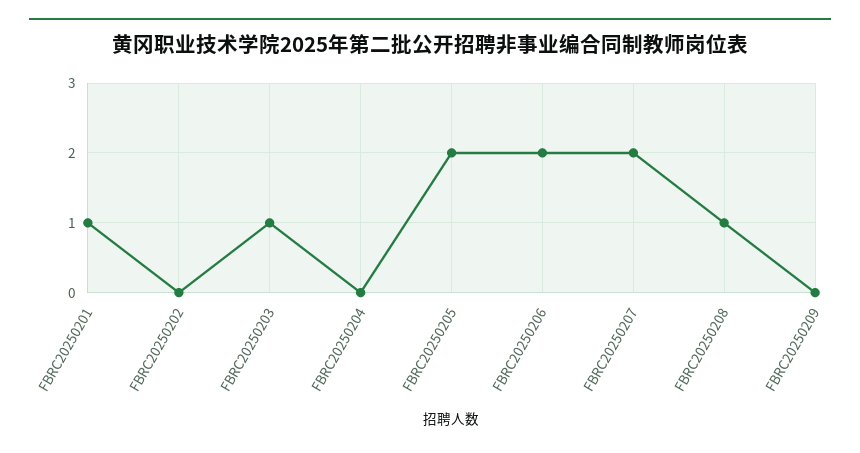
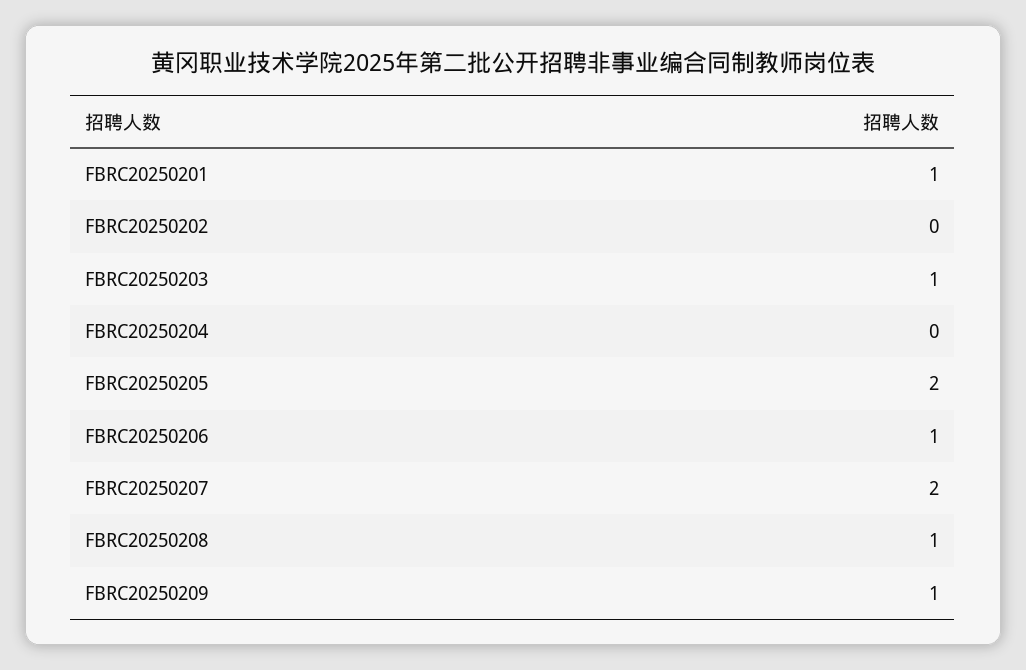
FBRC20250206: 2 -> 1
FBRC20250209: 0 -> 1

